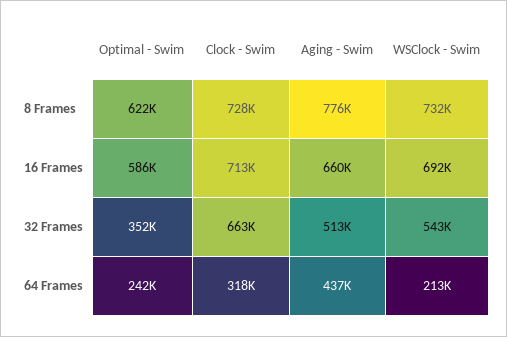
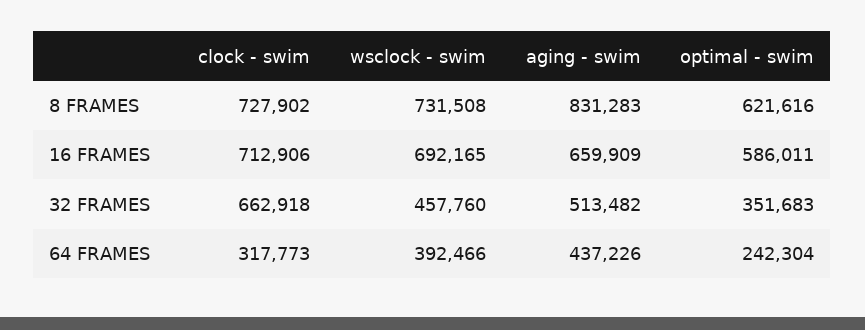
Aging - Swim, 8 Frames: 776000 -> 831283
WSClock - Swim, 32 Frames: 543000 -> 457760
WSClock - Swim, 64 Frames: 213000 -> 392466

